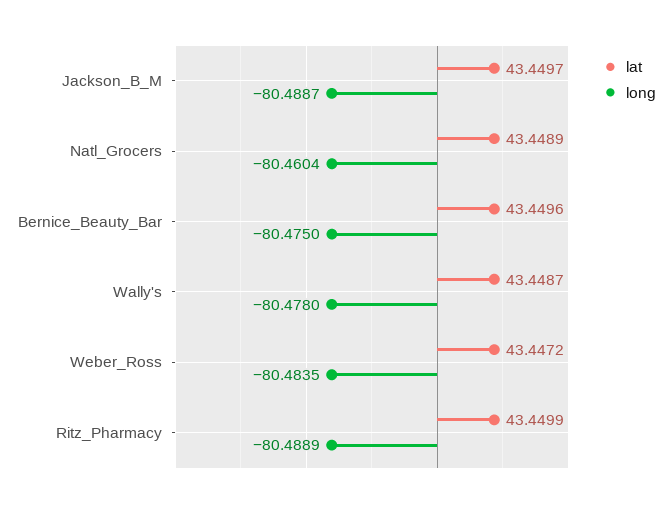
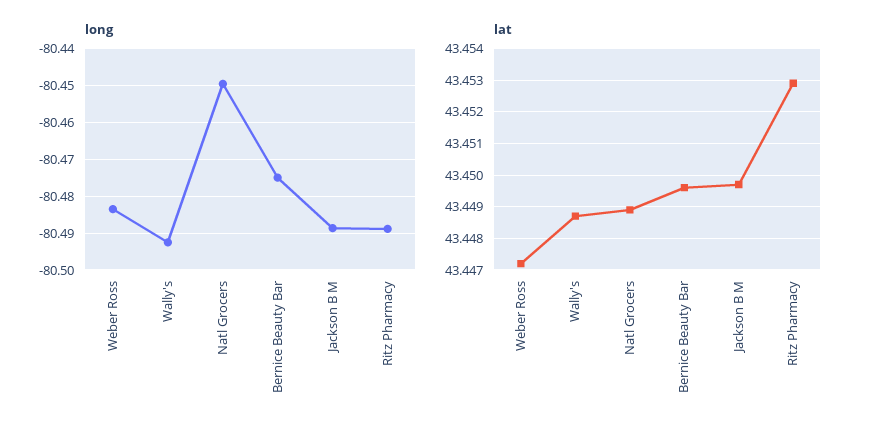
long, Natl_Grocers: -80.4604 -> -80.45
long, Wally's: -80.478 -> -80.492
lat, Ritz_Pharmacy: 43.4499 -> 43.453

